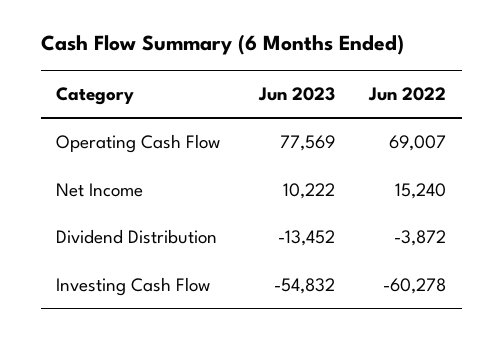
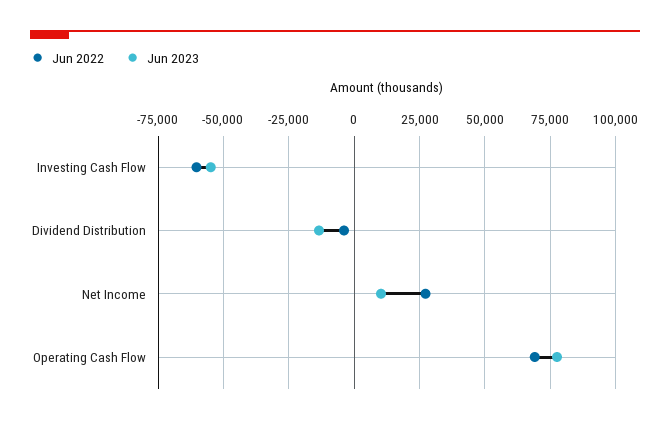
Jun 2022, Net Income: 15240 -> 27500

